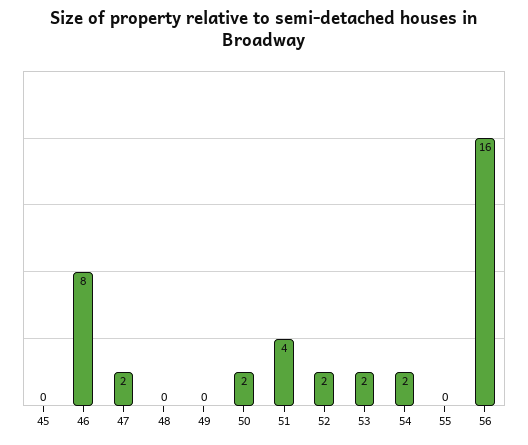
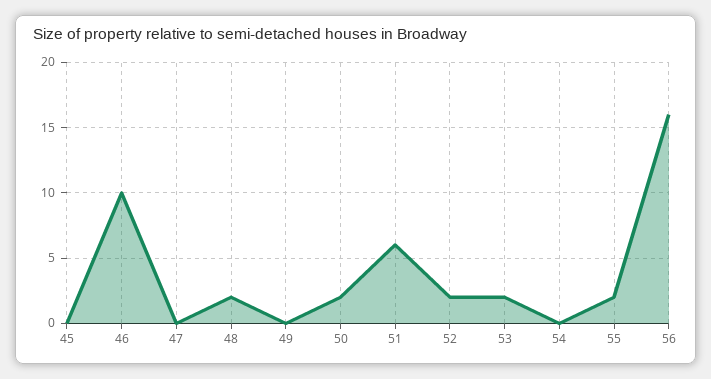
46: 8 -> 10
47: 2 -> 0
48: 0 -> 2
51: 4 -> 6
54: 2 -> 0
55: 0 -> 2

